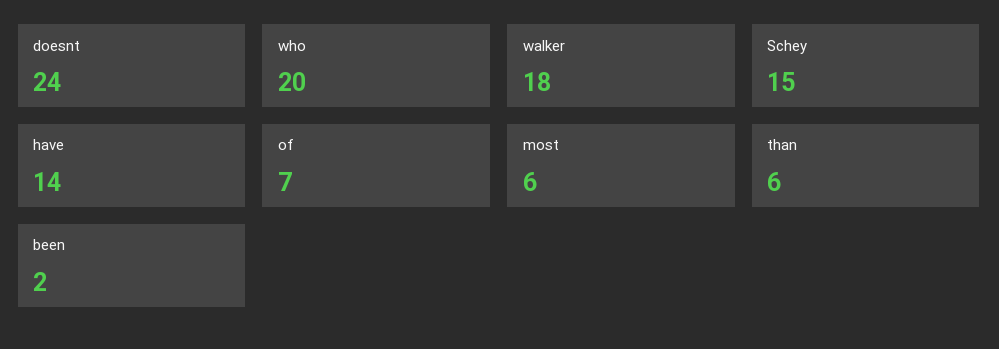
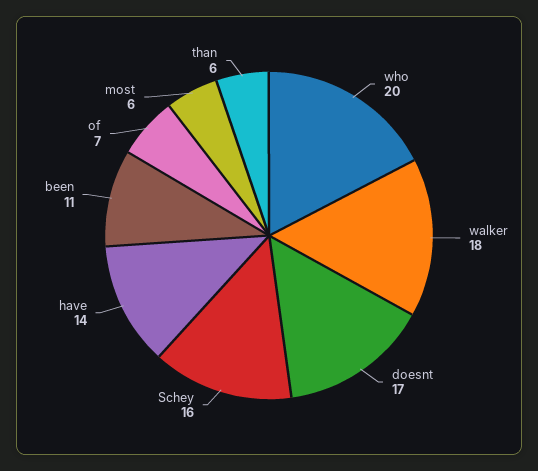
doesnt: 24 -> 17
Schey: 15 -> 16
been: 2 -> 11

